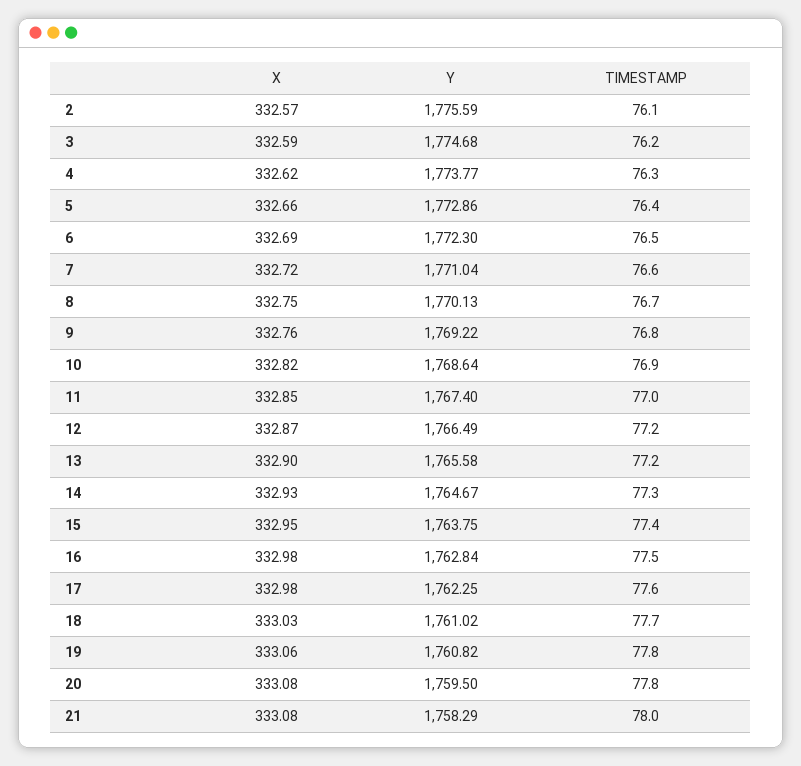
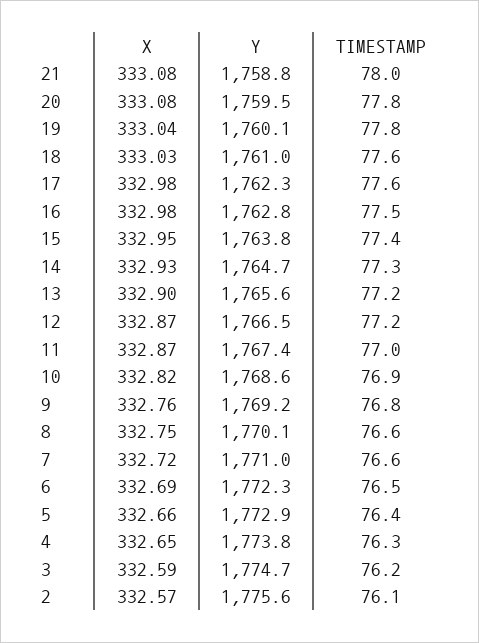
X, 4: 332.62 -> 332.65
TIMESTAMP, 8: 76.7 -> 76.6
X, 11: 332.85 -> 332.87
TIMESTAMP, 18: 77.7 -> 77.6
X, 19: 333.06 -> 333.04
Y, 19: 1760.82 -> 1760.1
Y, 21: 1758.29 -> 1758.8

